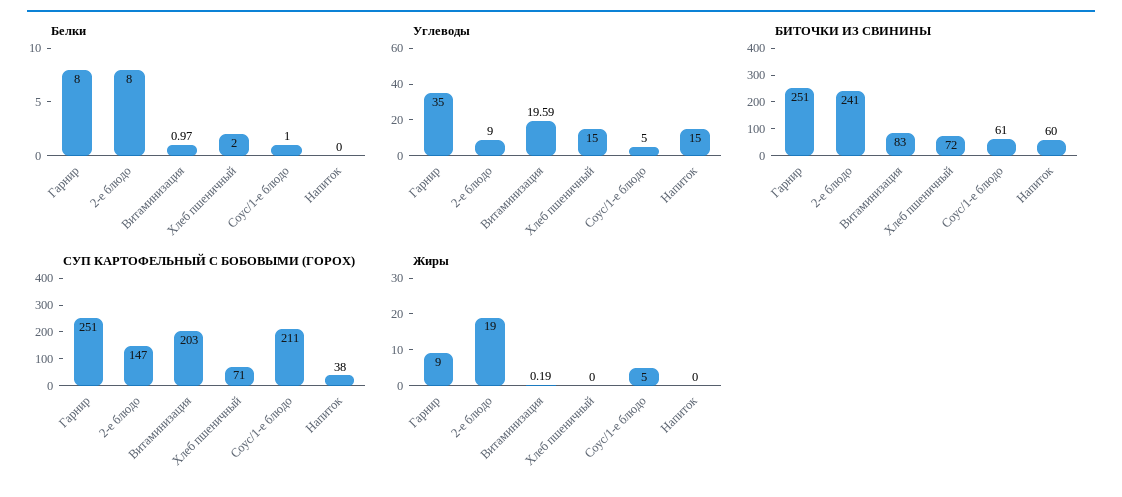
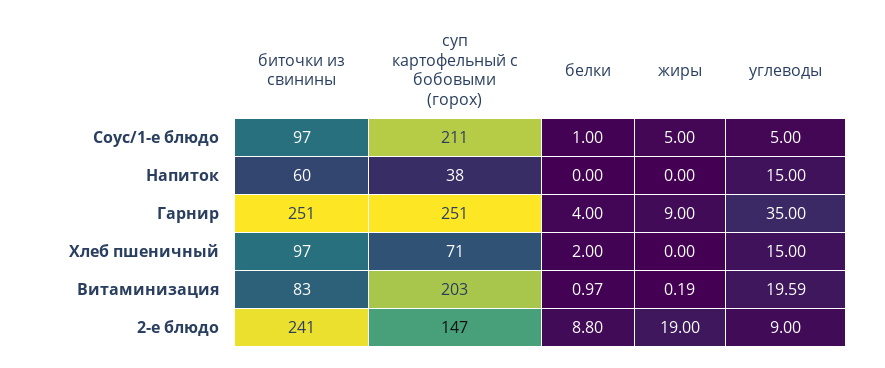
Белки, Гарнир: 8 -> 4
Белки, 2-е блюдо: 8 -> 8.8
БИТОЧКИ ИЗ СВИНИНЫ, Хлеб пшеничный: 72 -> 97
БИТОЧКИ ИЗ СВИНИНЫ, Соус/1-е блюдо: 61 -> 97

